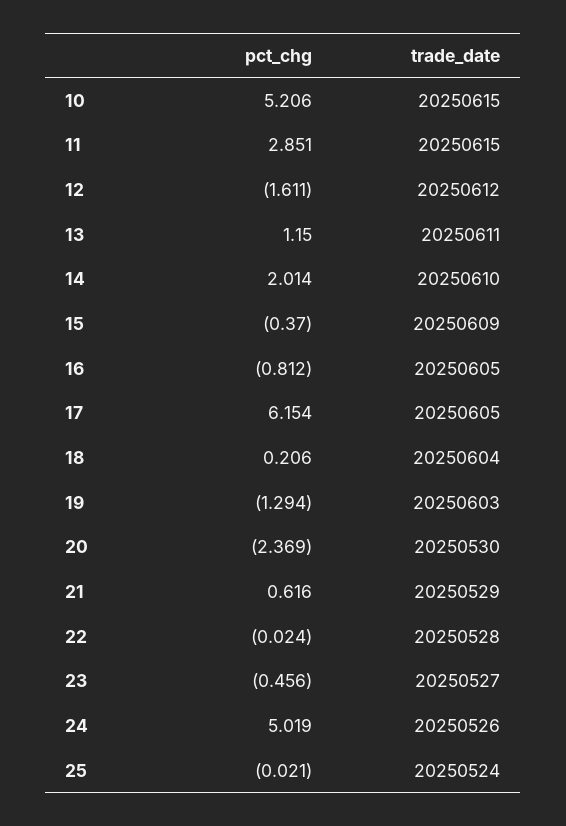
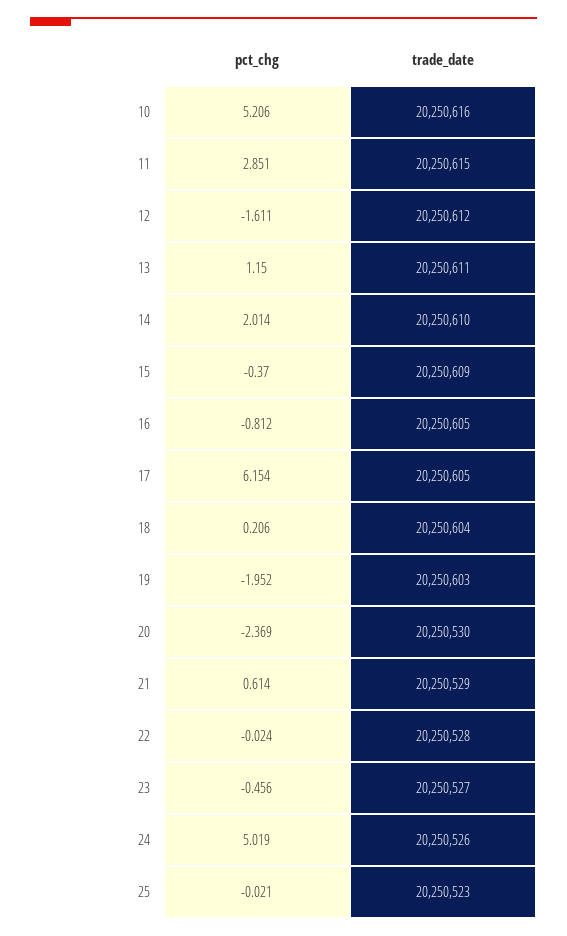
trade_date, 10: 20250615 -> 20250616
pct_chg, 19: -1.294 -> -1.952
pct_chg, 21: 0.616 -> 0.614
trade_date, 25: 20250524 -> 20250523

